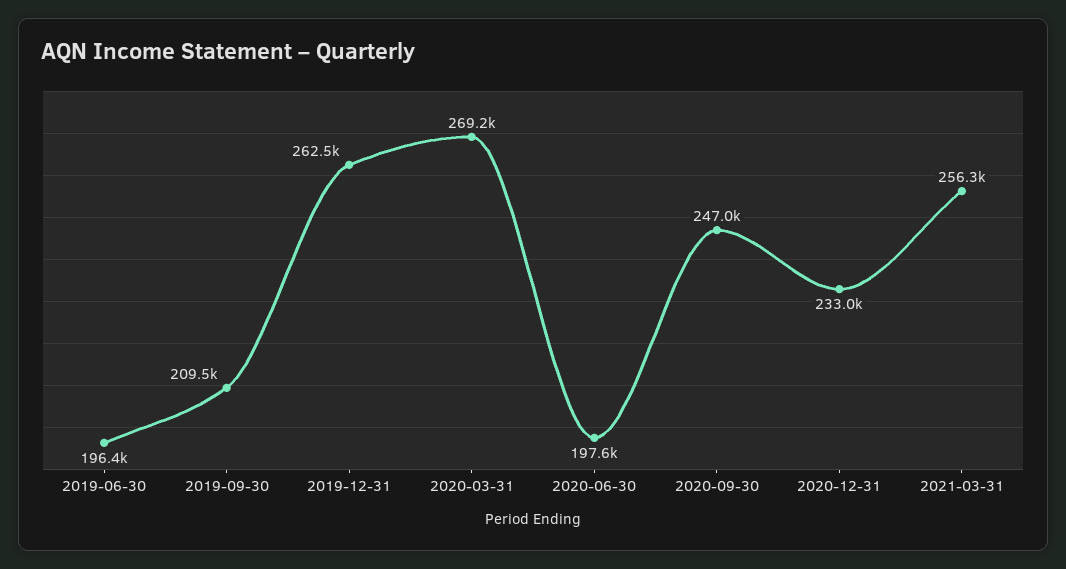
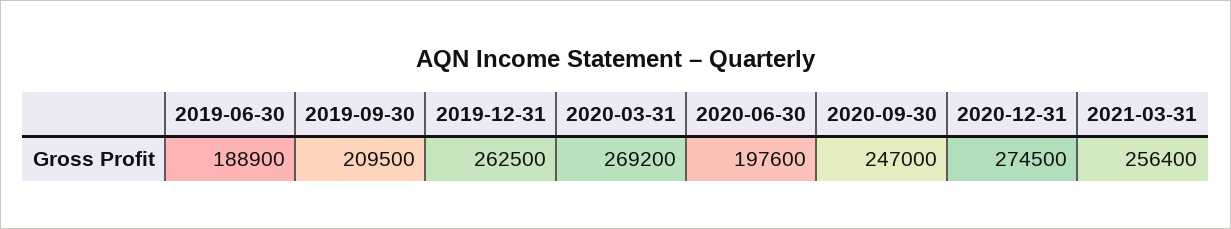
2019-06-30: 196400 -> 188900
2020-12-31: 233000 -> 274500
2021-03-31: 256300 -> 256400

